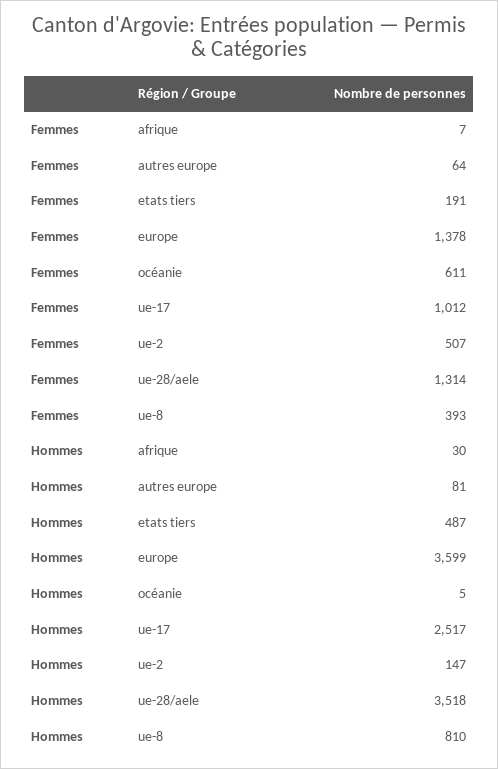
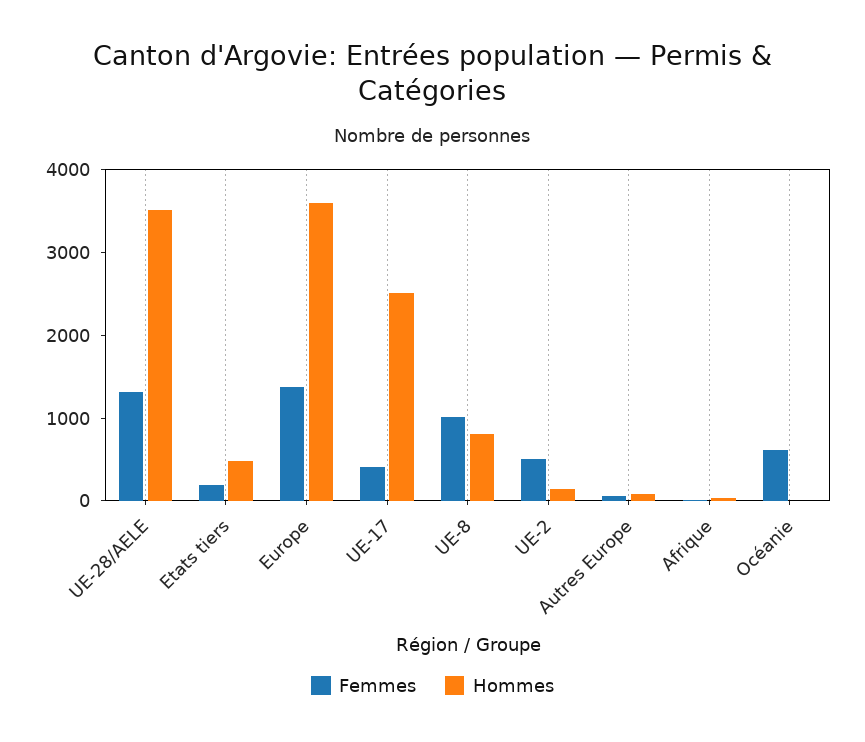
Femmes, ue-17: 1012 -> 400
Femmes, ue-8: 393 -> 1000

